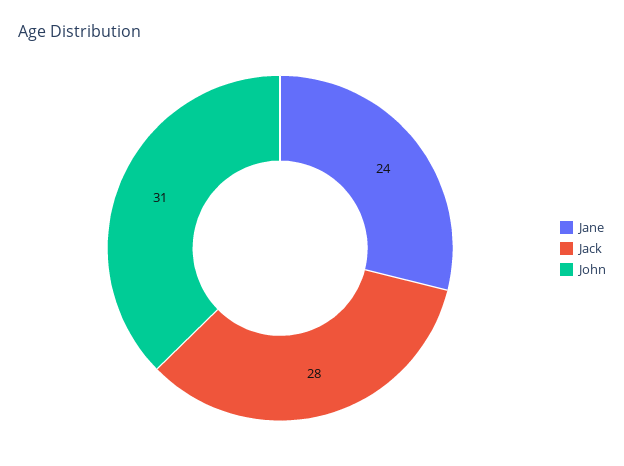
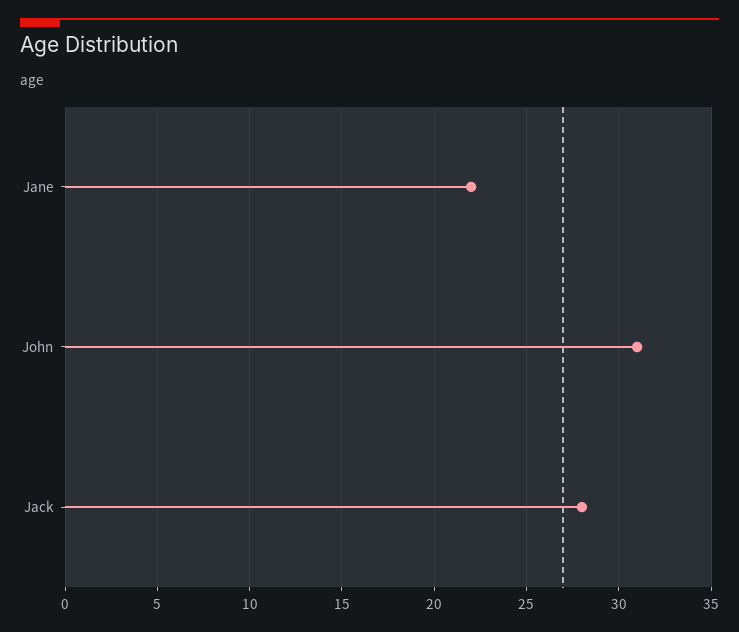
Jane: 24 -> 22

